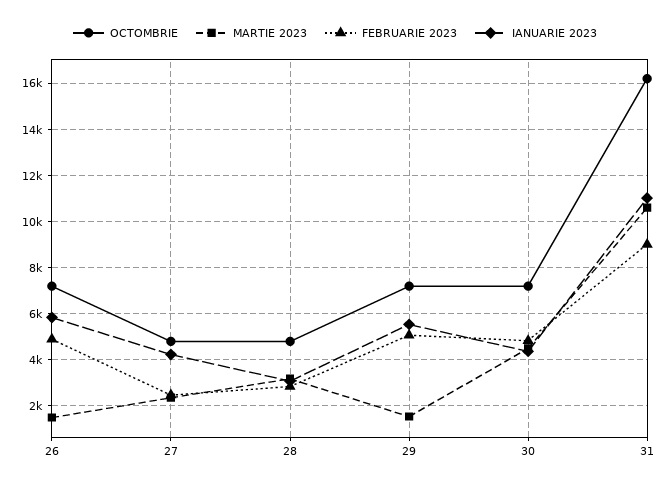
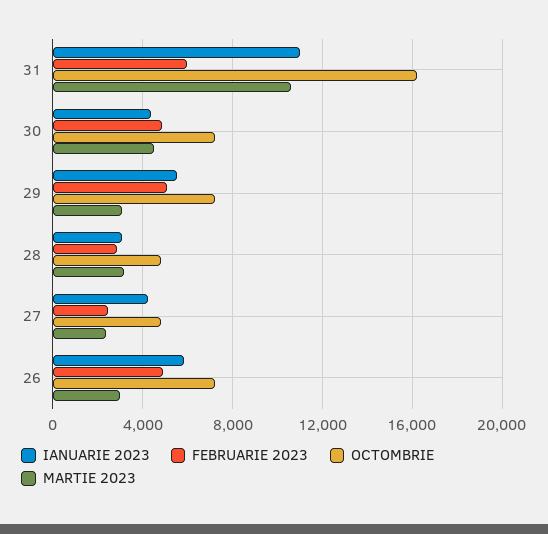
MARTIE 2023, 26: 1500 -> 3000
MARTIE 2023, 29: 1500 -> 3000
FEBRUARIE 2023, 31: 9000 -> 6000

